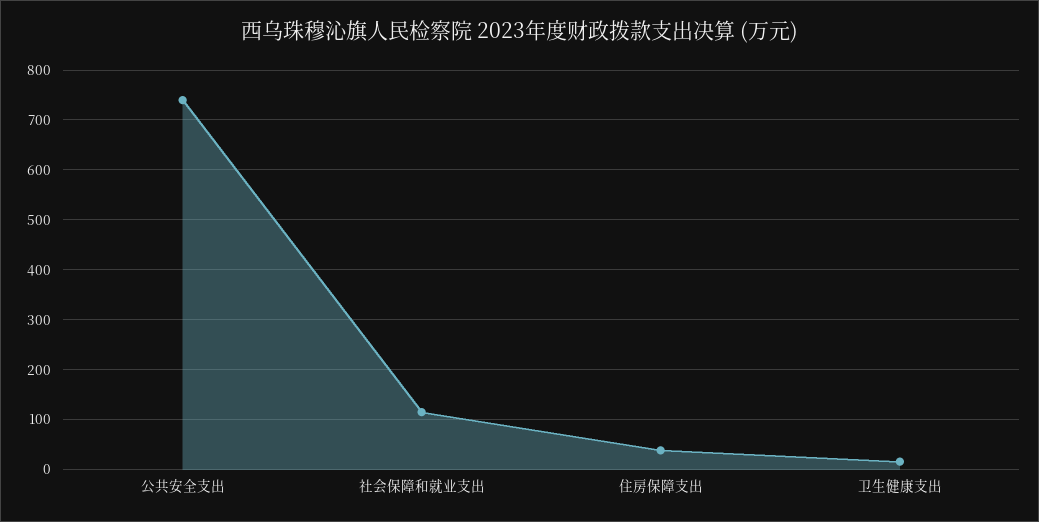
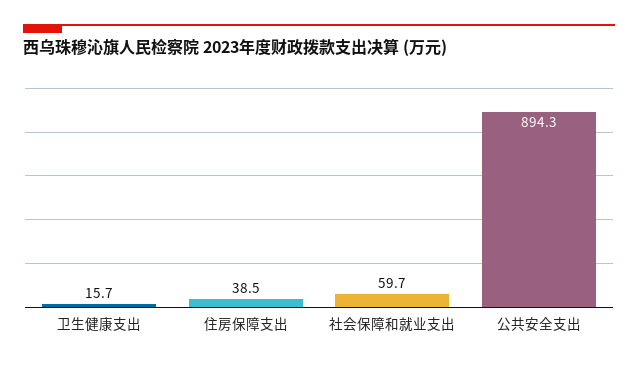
公共安全支出: 740 -> 894.3
社会保障和就业支出: 120 -> 59.7

